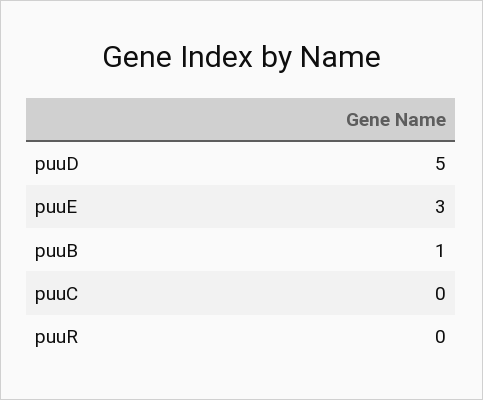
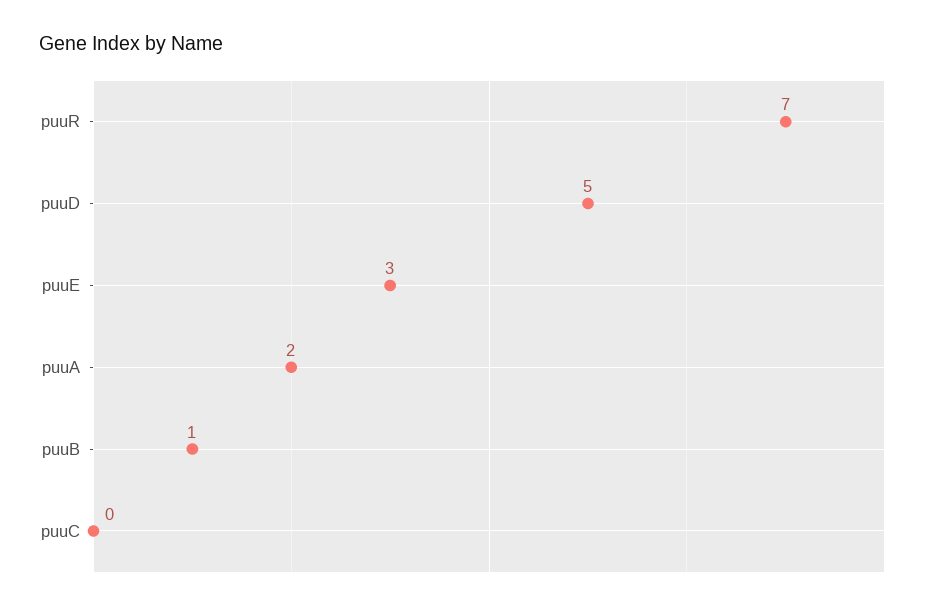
puuR: 0 -> 7
puuA: none -> 2

